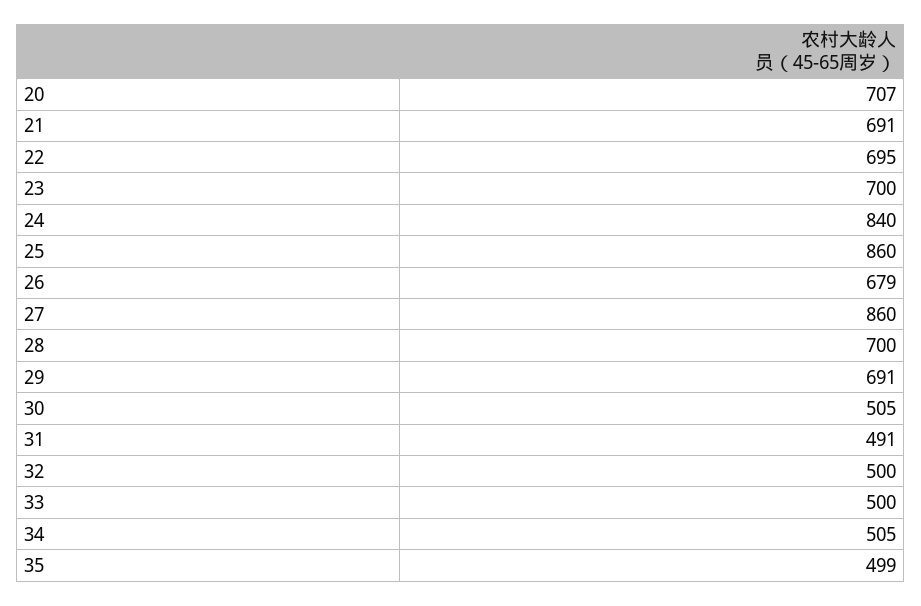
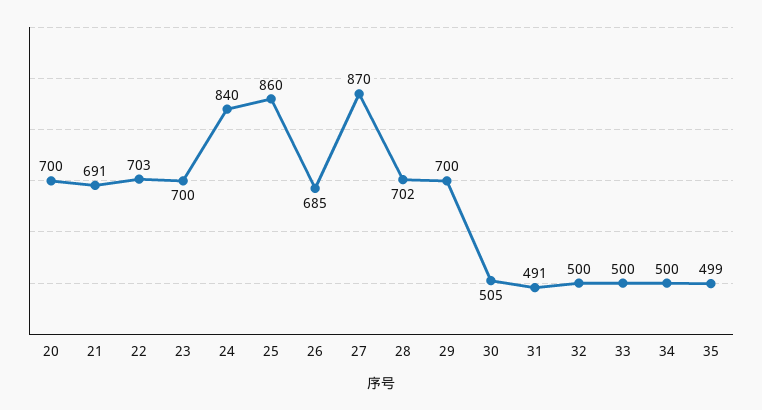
20: 707 -> 700
22: 695 -> 703
26: 679 -> 685
27: 860 -> 870
28: 700 -> 702
29: 691 -> 700
34: 505 -> 500

